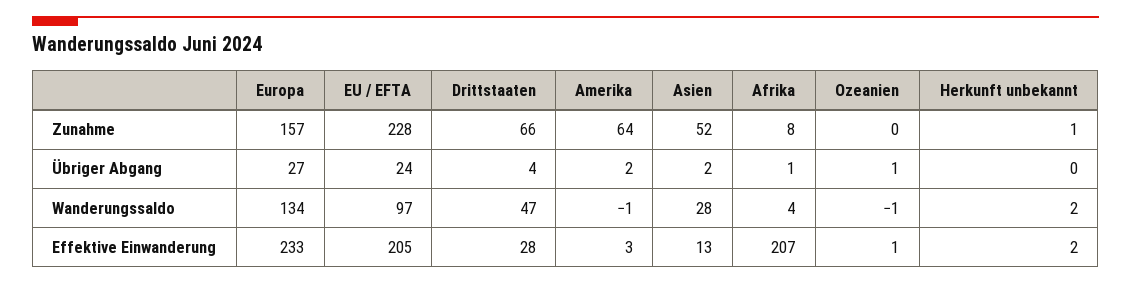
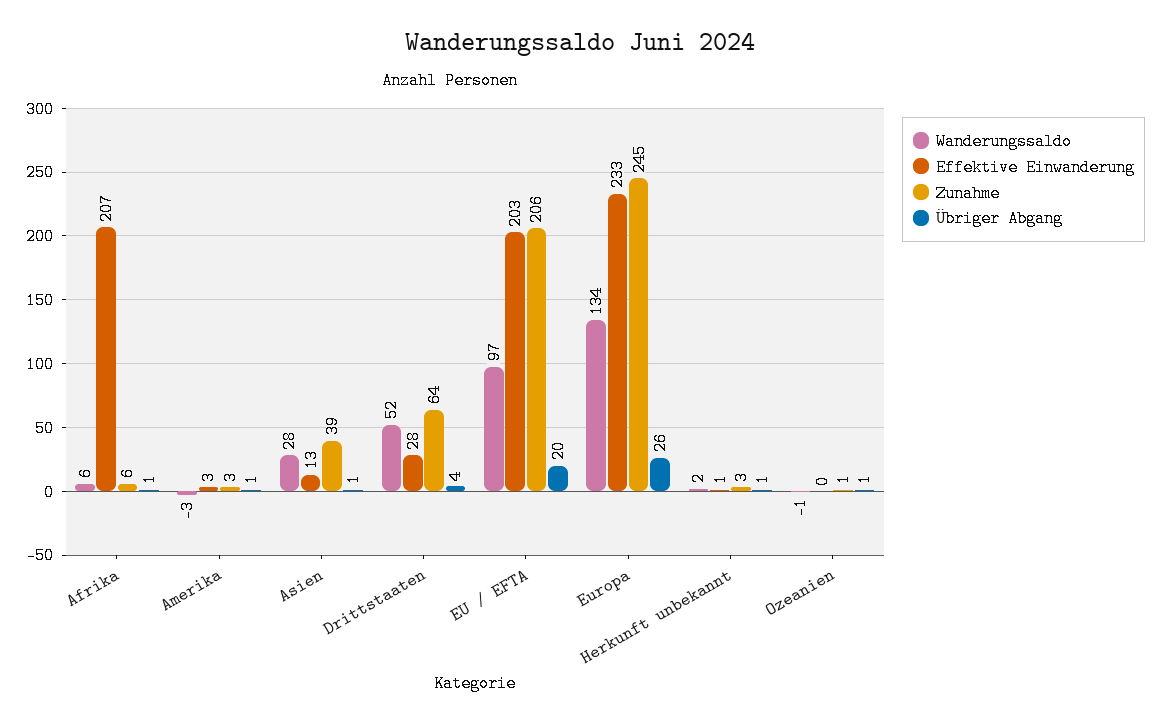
Zunahme, Europa: 157 -> 245
Zunahme, EU / EFTA: 228 -> 206
Zunahme, Drittstaaten: 66 -> 64
Zunahme, Amerika: 64 -> 3
Zunahme, Asien: 52 -> 39
Zunahme, Afrika: 8 -> 6
Zunahme, Ozeanien: 0 -> 1
Zunahme, Herkunft unbekannt: 1 -> 3
Übriger Abgang, Europa: 27 -> 26
Übriger Abgang, EU / EFTA: 24 -> 20
Übriger Abgang, Amerika: 2 -> 1
Übriger Abgang, Asien: 2 -> 1
Übriger Abgang, Herkunft unbekannt: 0 -> 1
Wanderungssaldo, Drittstaaten: 47 -> 52
Wanderungssaldo, Amerika: -1 -> -3
Wanderungssaldo, Afrika: 4 -> 6
Effektive Einwanderung, EU / EFTA: 205 -> 203
Effektive Einwanderung, Ozeanien: 1 -> 0
Effektive Einwanderung, Herkunft unbekannt: 2 -> 1

